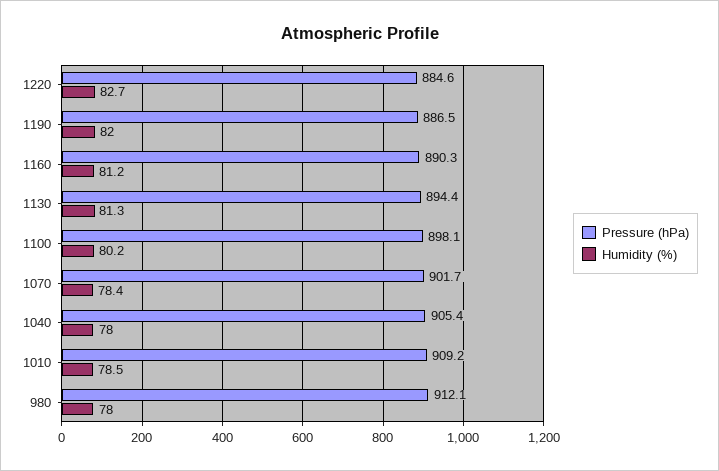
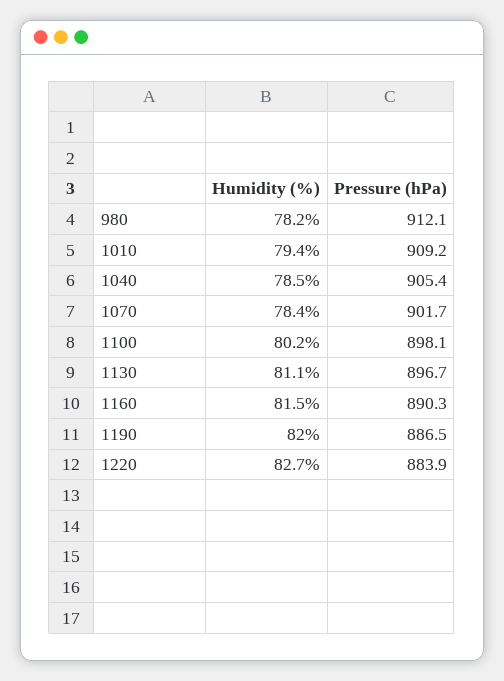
Pressure (hPa), 1220: 884.6 -> 883.9
Humidity (%), 1160: 81.2 -> 81.5
Pressure (hPa), 1130: 894.4 -> 896.7
Humidity (%), 1130: 81.3 -> 81.1
Humidity (%), 1040: 78 -> 78.5
Humidity (%), 1010: 78.5 -> 79.4
Humidity (%), 980: 78 -> 78.2

